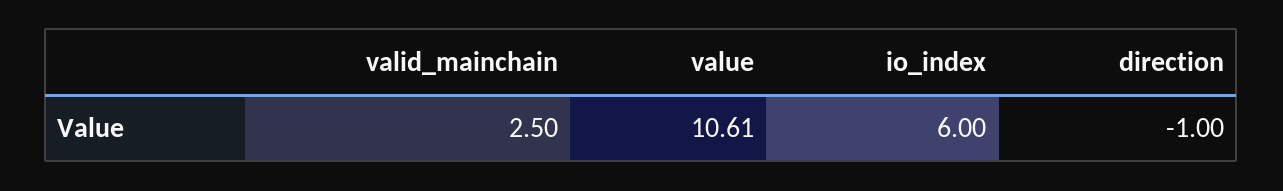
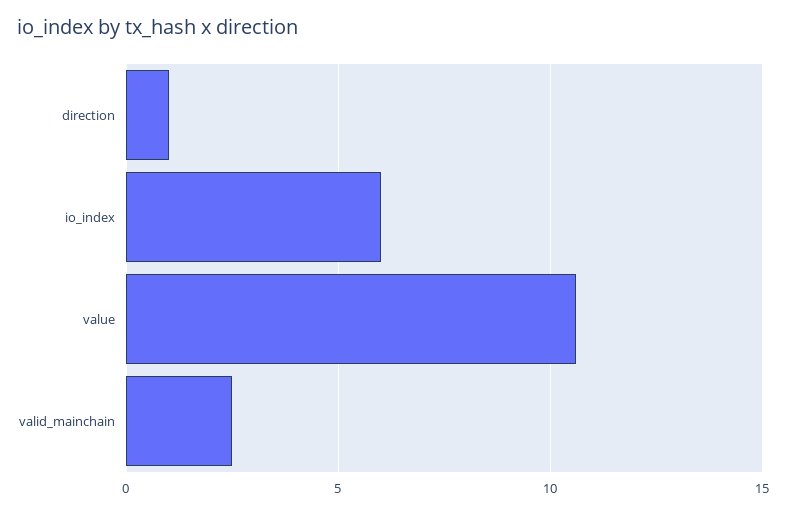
direction: -1 -> 1

